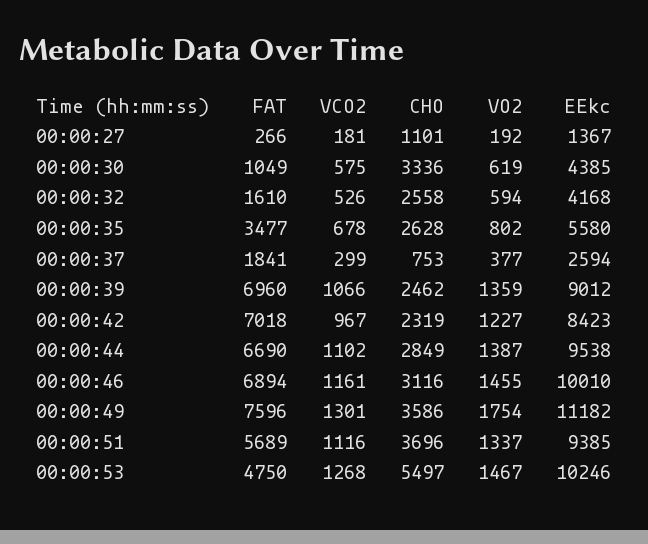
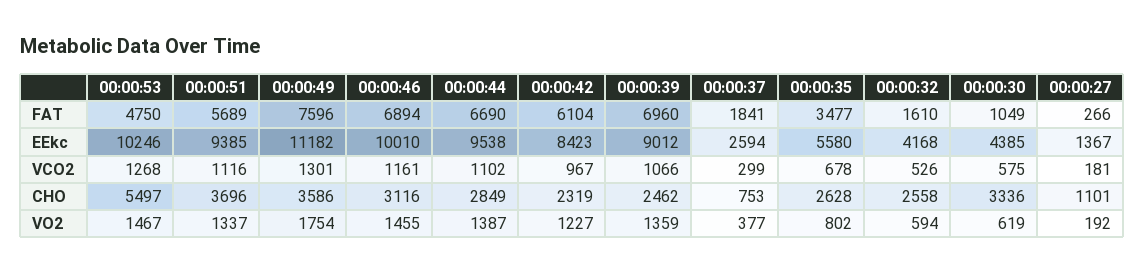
FAT, 00:00:42: 7018 -> 6104

